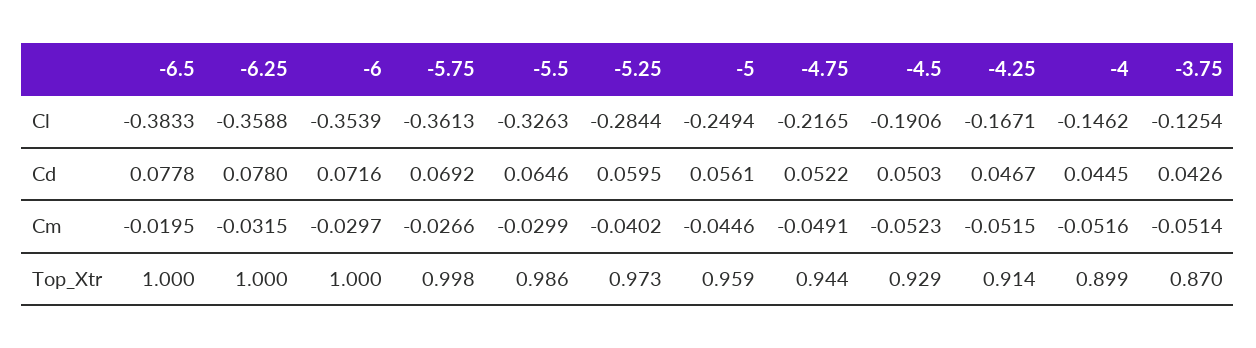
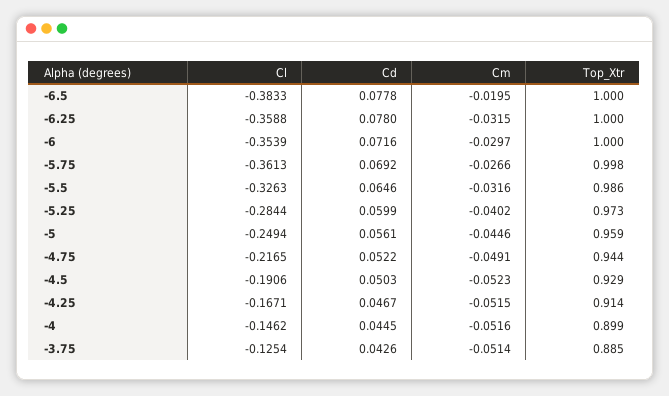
-5.25, Cd: 0.0595 -> 0.0599
-5.5, Cm: -0.0299 -> -0.0316
-3.75, Top_Xtr: 0.87 -> 0.885

